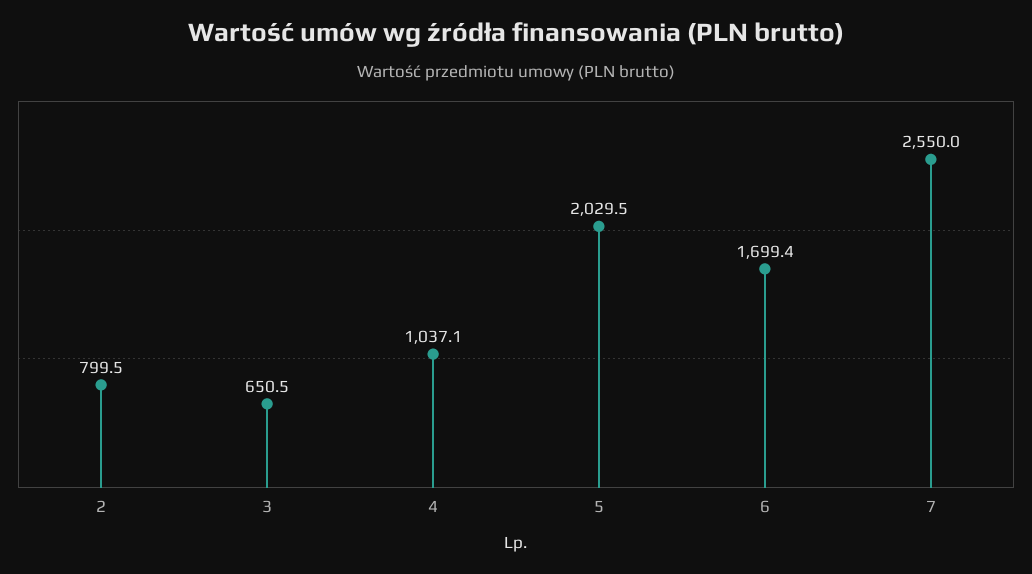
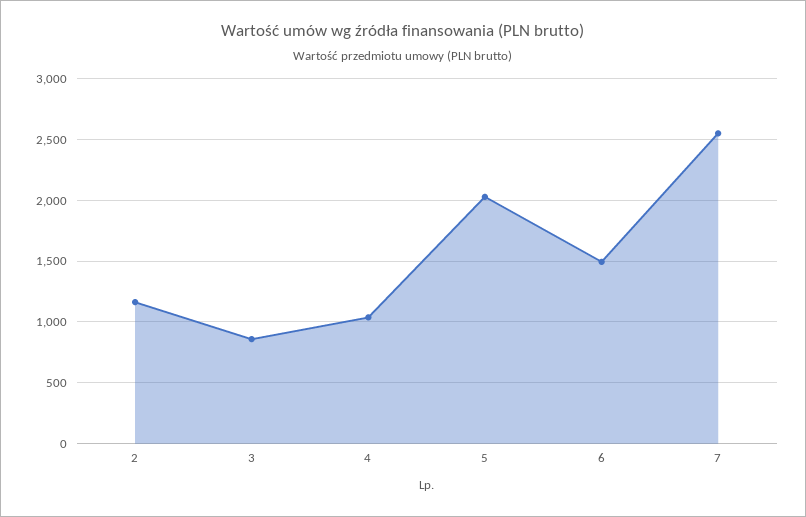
2: 799.5 -> 1150
3: 650.5 -> 850
6: 1699.4 -> 1500

